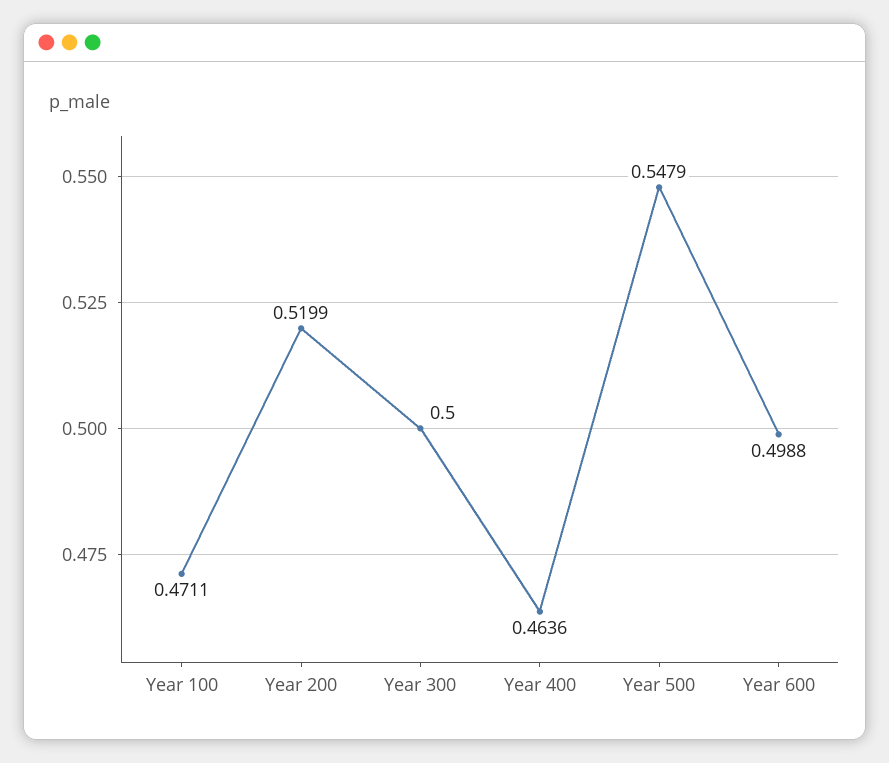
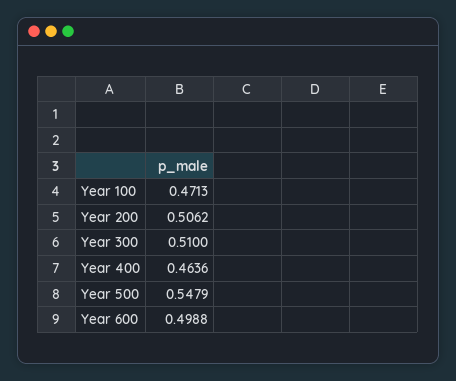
Year 100: 0.4711 -> 0.4713
Year 200: 0.5199 -> 0.5062
Year 300: 0.5 -> 0.51

